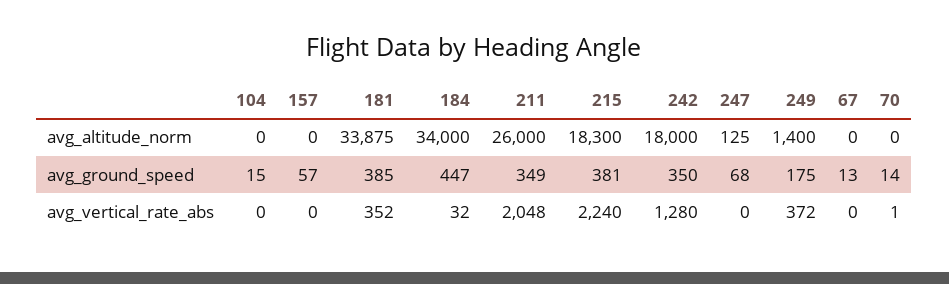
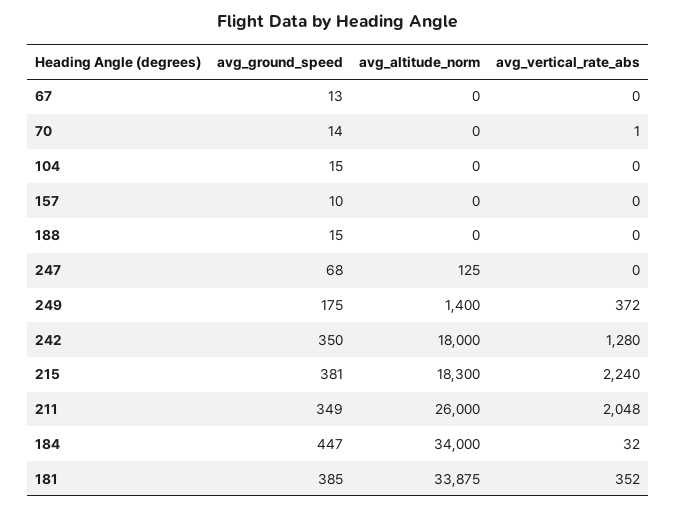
157, avg_ground_speed: 57 -> 10
188, avg_ground_speed: none -> 15
188, avg_altitude_norm: none -> 0
188, avg_vertical_rate_abs: none -> 0

